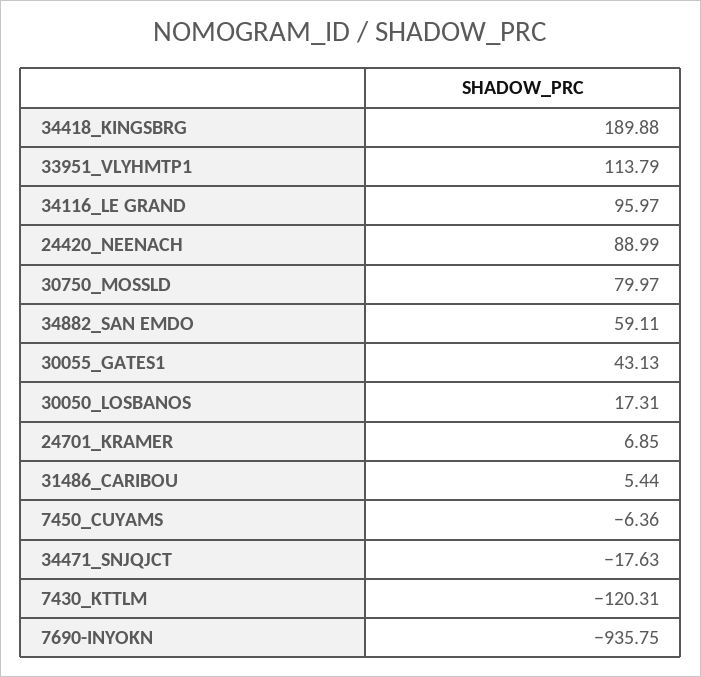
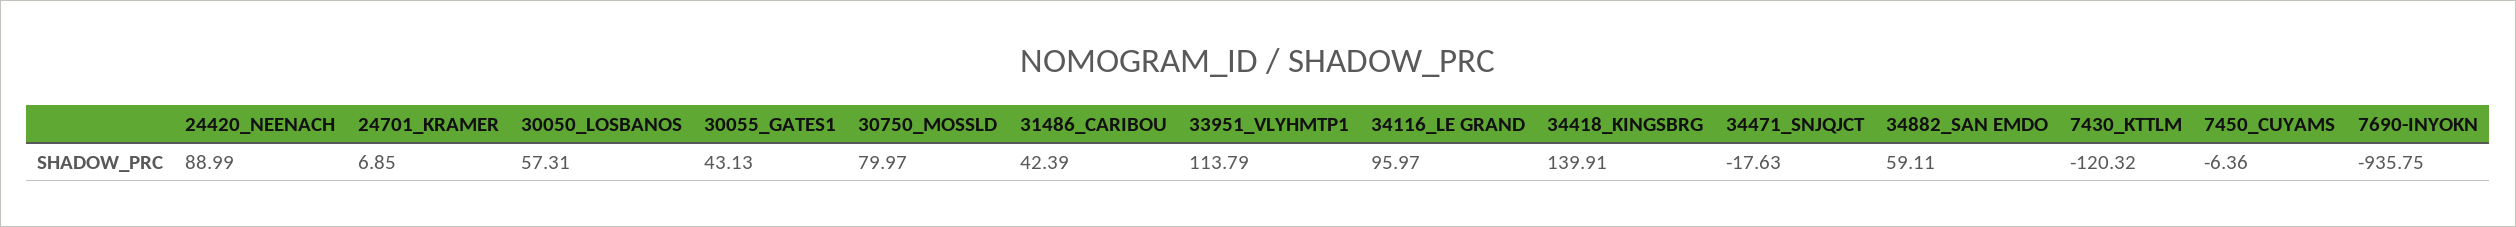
34418_KINGSBRG: 189.88 -> 139.91
30050_LOSBANOS: 17.31 -> 57.31
31486_CARIBOU: 5.44 -> 42.39
7430_KTTLM: -120.31 -> -120.32

